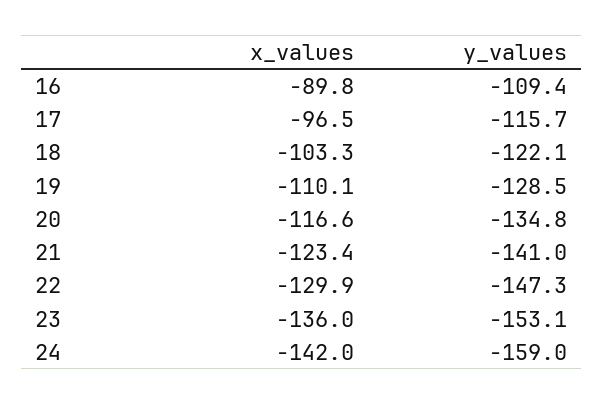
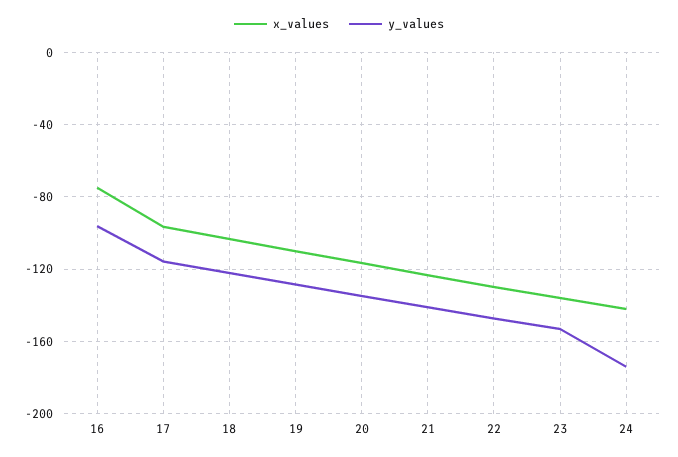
x_values, 16: -89.8 -> -75
y_values, 16: -109.4 -> -95
y_values, 24: -159 -> -175

